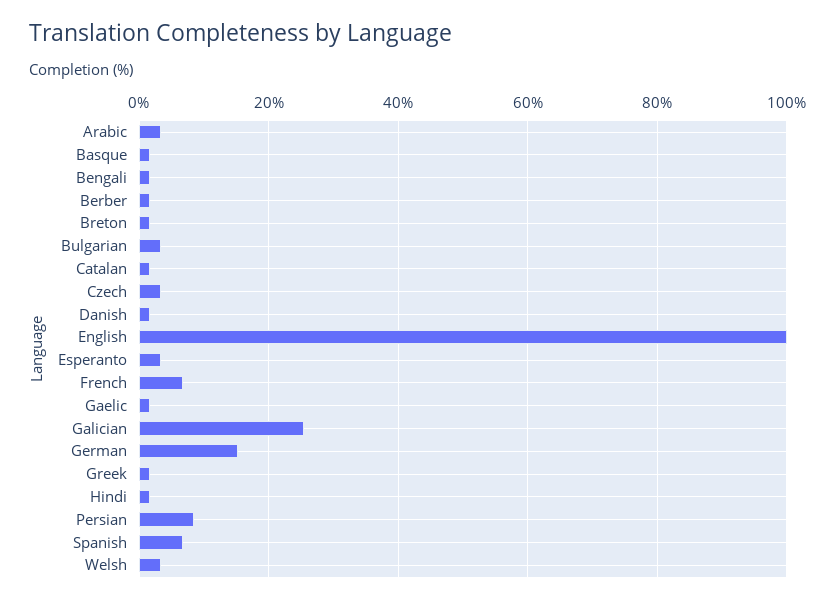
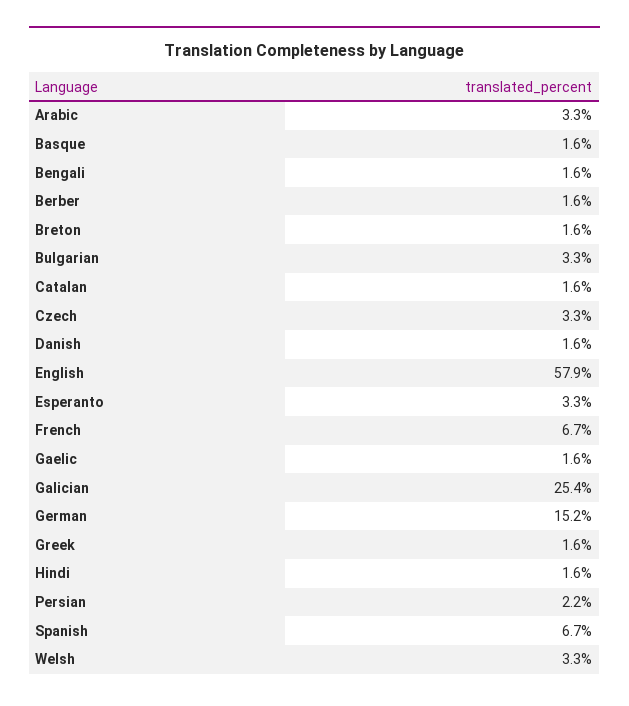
English: 100 -> 57.9
Persian: 8 -> 2.2

